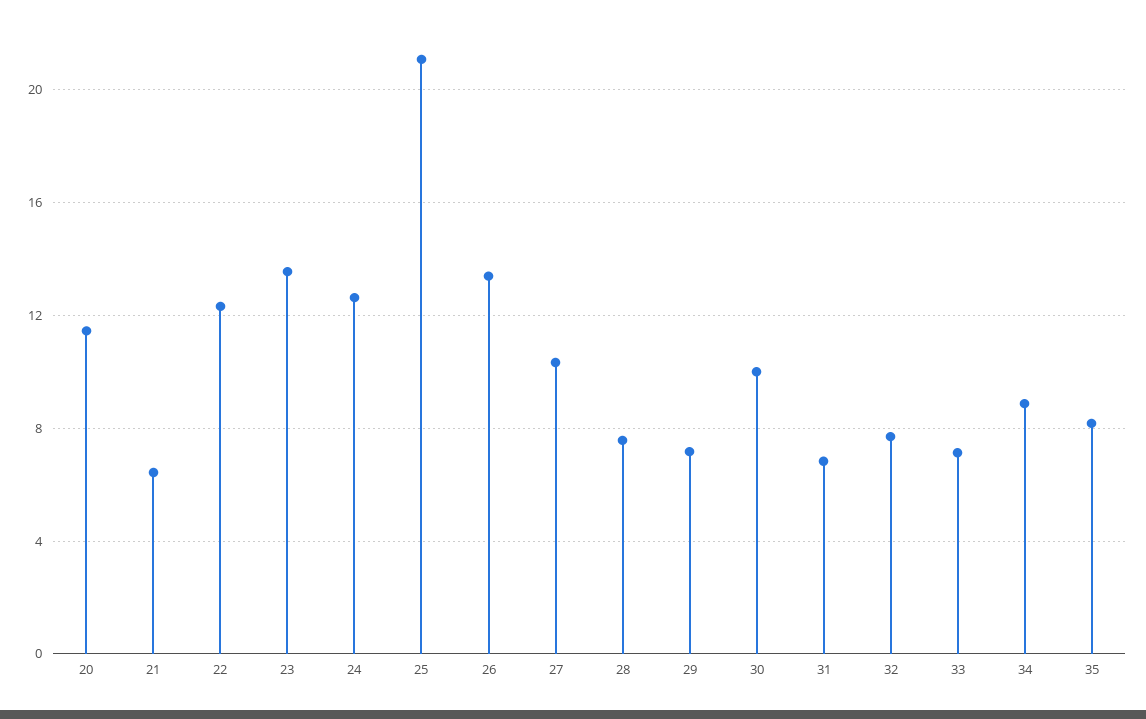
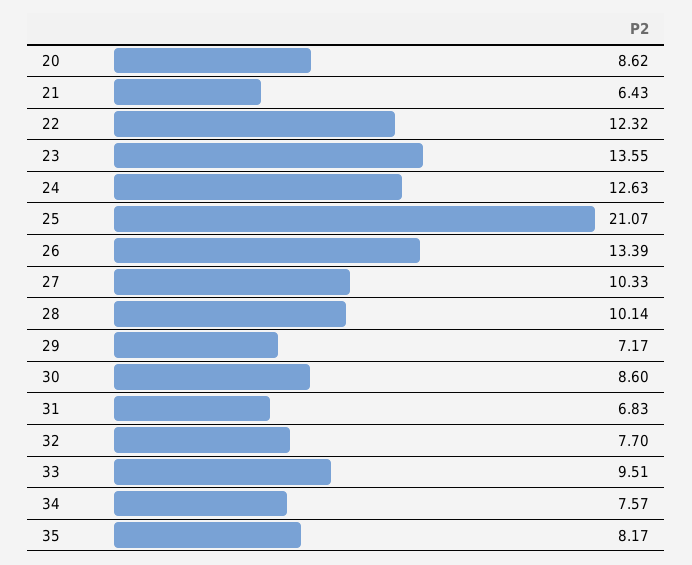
20: 11.5 -> 8.62
28: 7.5 -> 10.14
30: 10 -> 8.6
33: 7 -> 9.51
34: 9 -> 7.57

